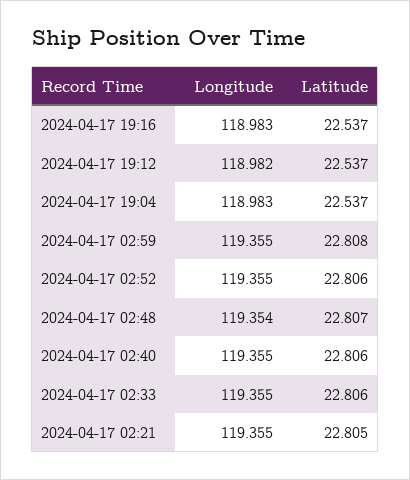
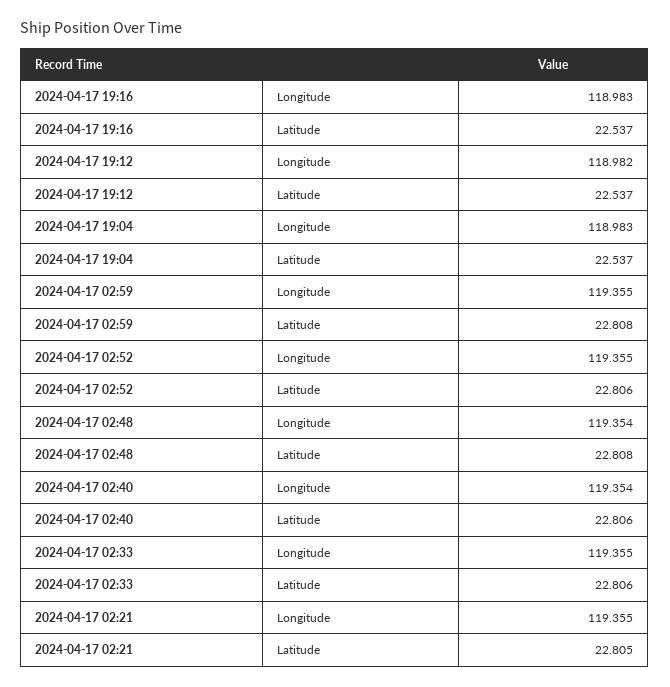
Latitude, 2024-04-17 02:48: 22.807 -> 22.808
Longitude, 2024-04-17 02:40: 119.355 -> 119.354

